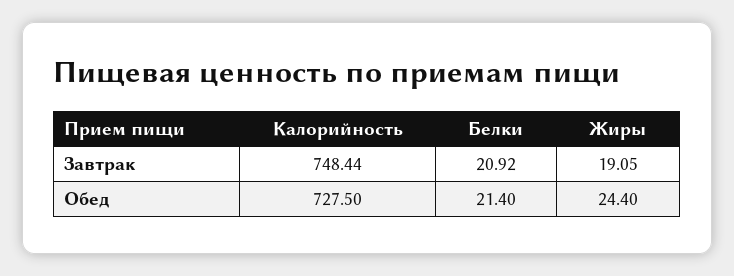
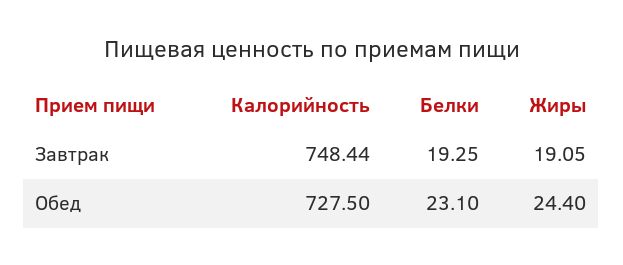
Белки, Завтрак: 20.92 -> 19.25
Белки, Обед: 21.4 -> 23.1

